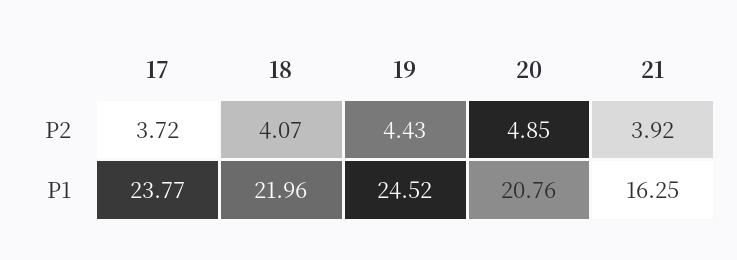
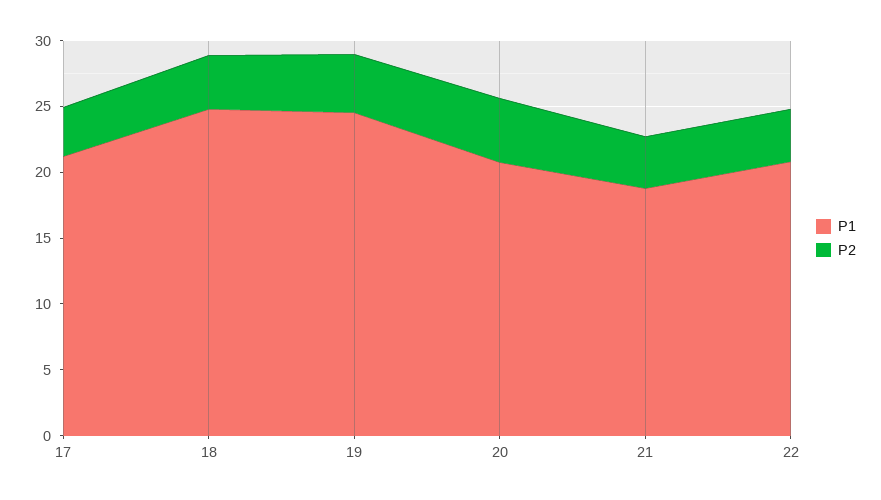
P1, 17: 23.77 -> 21
P1, 18: 21.96 -> 25
P1, 21: 16.25 -> 19
P1, 22: none -> 21
P2, 22: none -> 4

